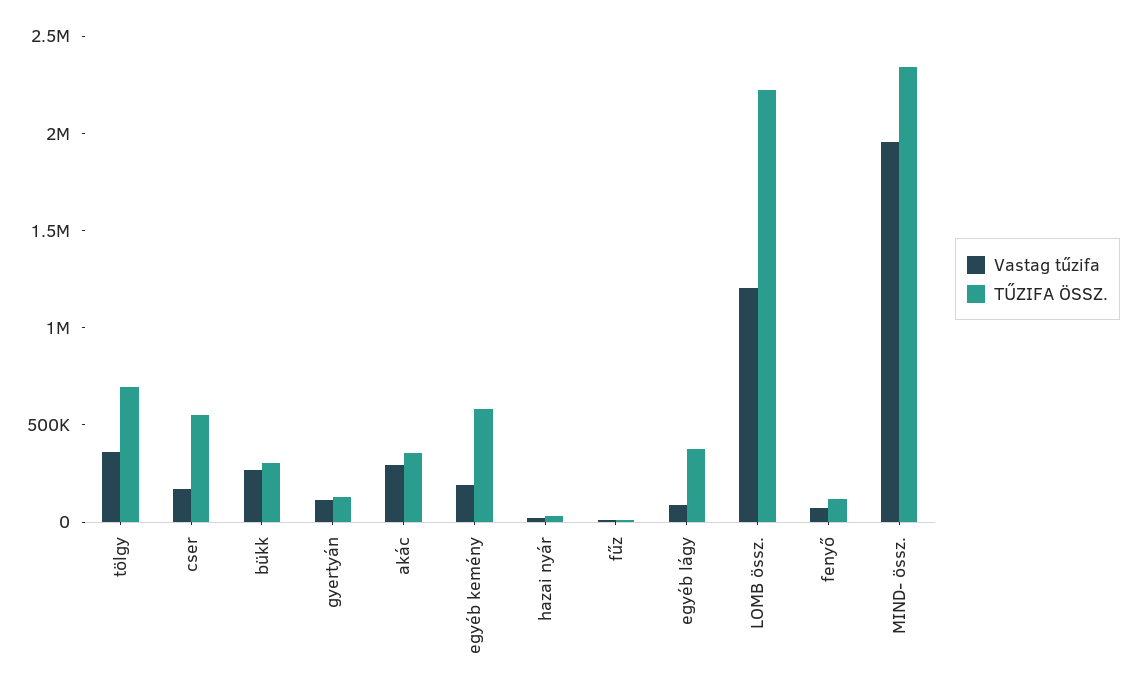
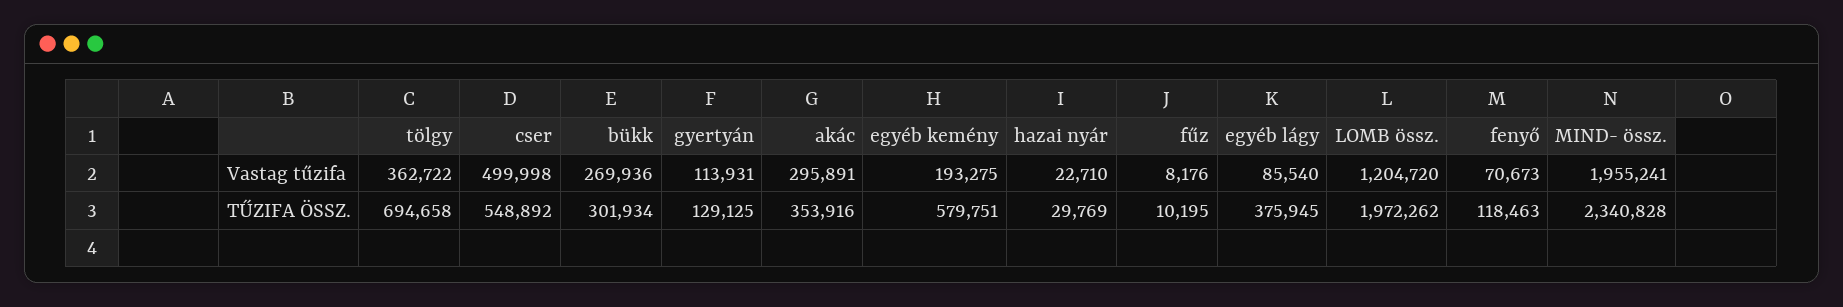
Vastag tűzifa, cser: 200000 -> 499998
TŰZIFA ÖSSZ., LOMB össz.: 2200000 -> 1972262

